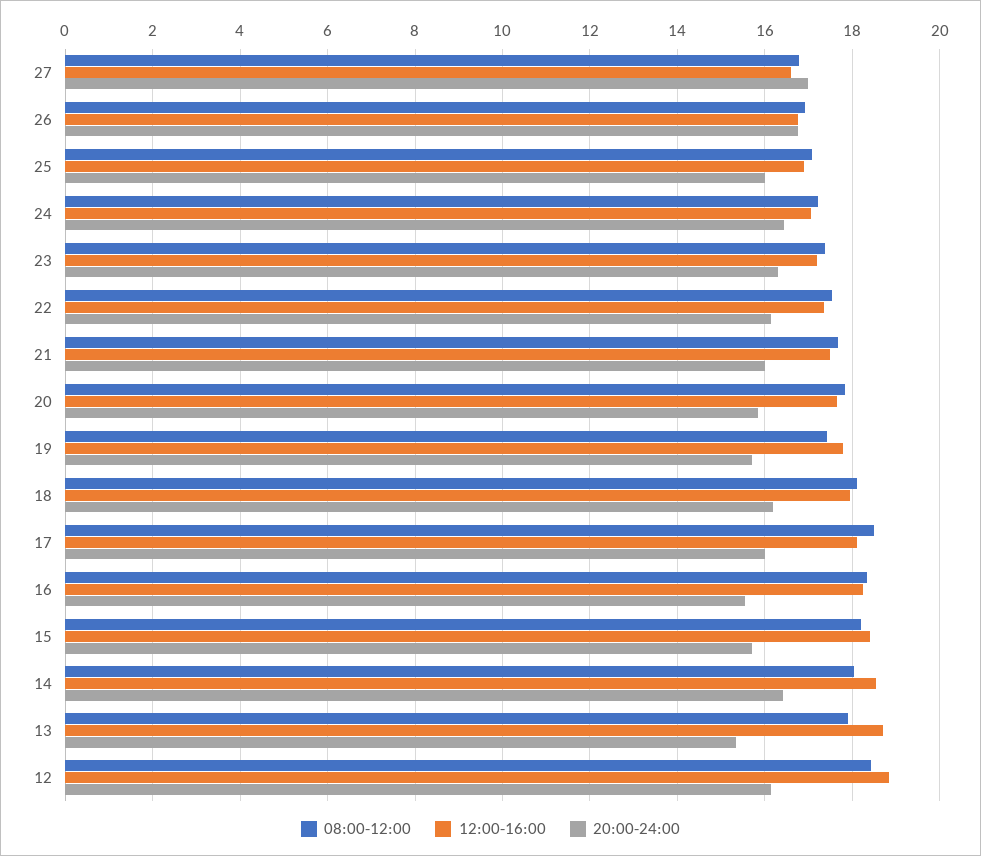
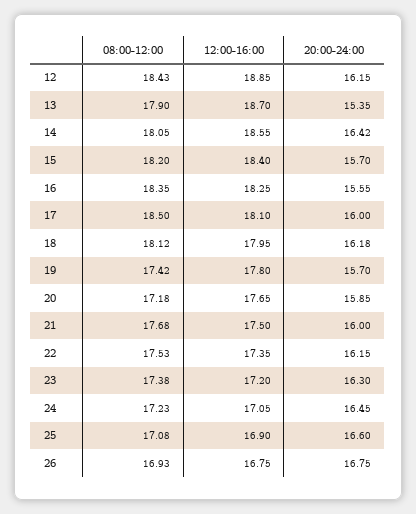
08:00-12:00, 27: 16.8 -> none
12:00-16:00, 27: 16.6 -> none
20:00-24:00, 27: 17 -> none
20:00-24:00, 25: 16 -> 16.6
08:00-12:00, 20: 17.8 -> 17.18

